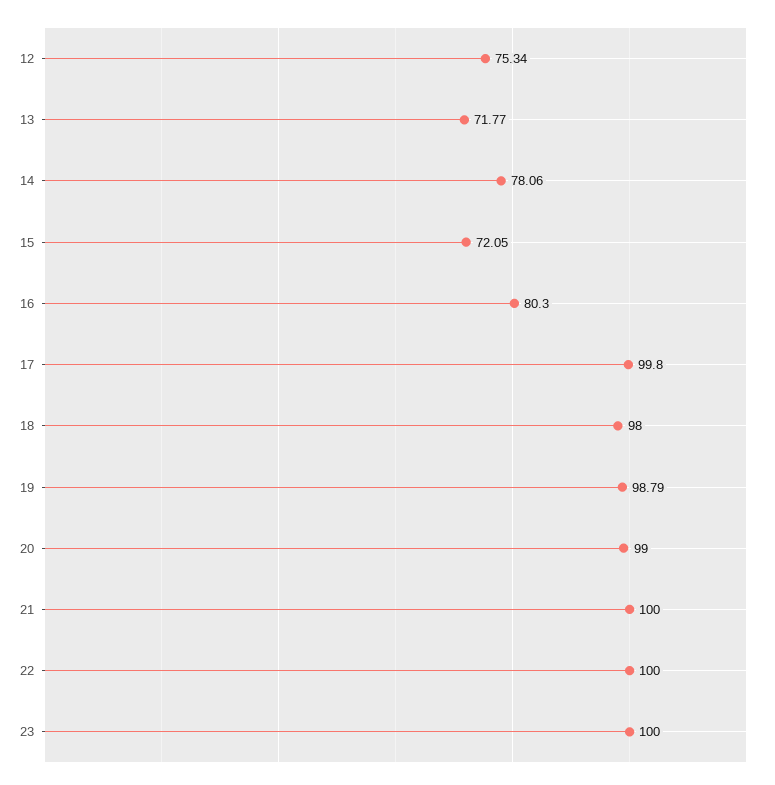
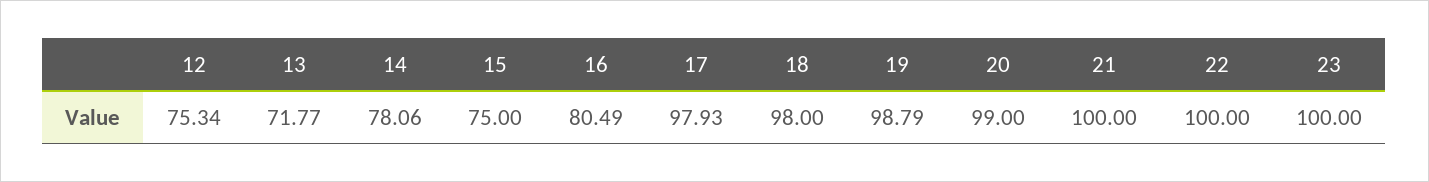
15: 72.05 -> 75
16: 80.3 -> 80.49
17: 99.8 -> 97.93

